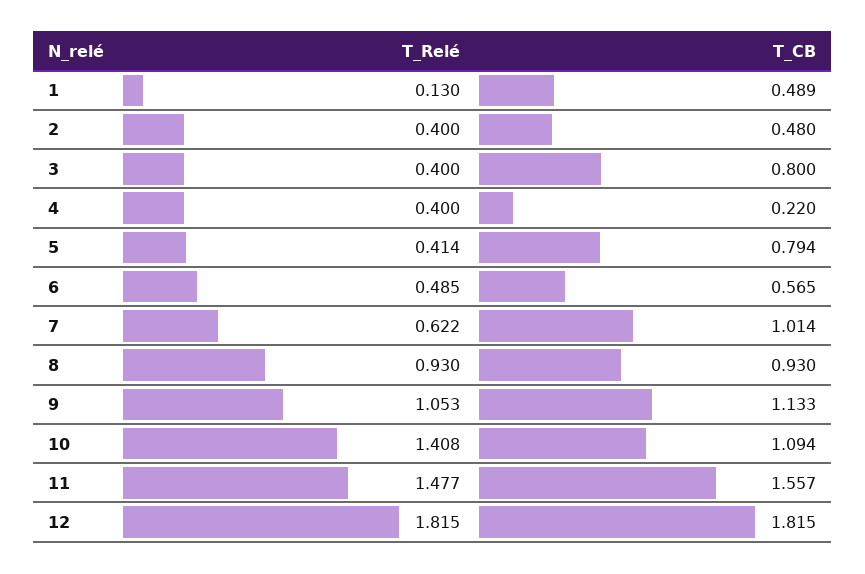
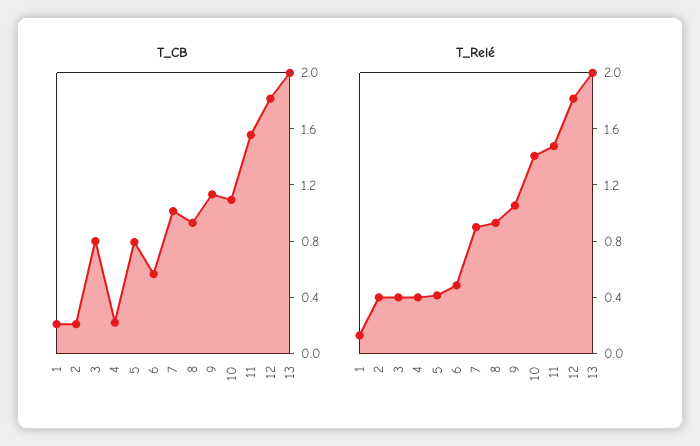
T_CB, 1: 0.489 -> 0.2
T_CB, 2: 0.48 -> 0.2
T_Relé, 7: 0.622 -> 0.9
T_CB, 13: none -> 2
T_Relé, 13: none -> 2

